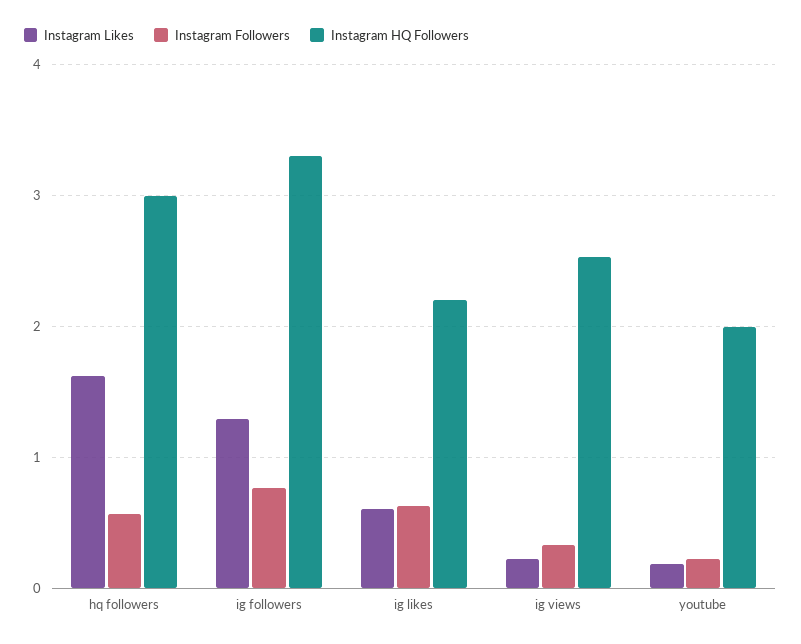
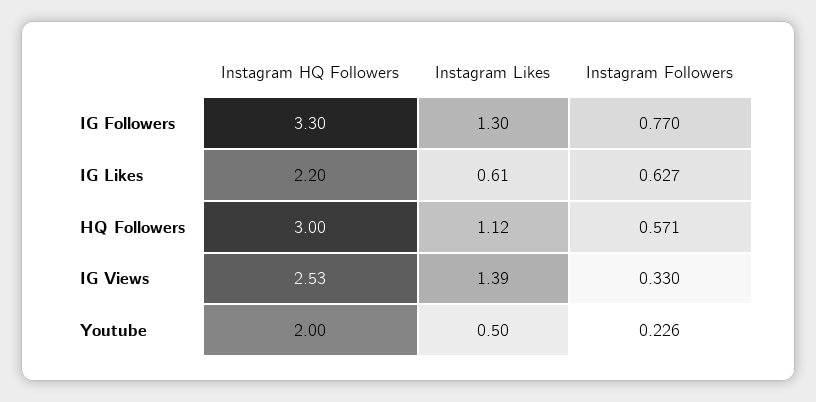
Instagram Likes, hq followers: 1.6 -> 1.12
Instagram Likes, ig views: 0.2 -> 1.39
Instagram Likes, youtube: 0.2 -> 0.5

